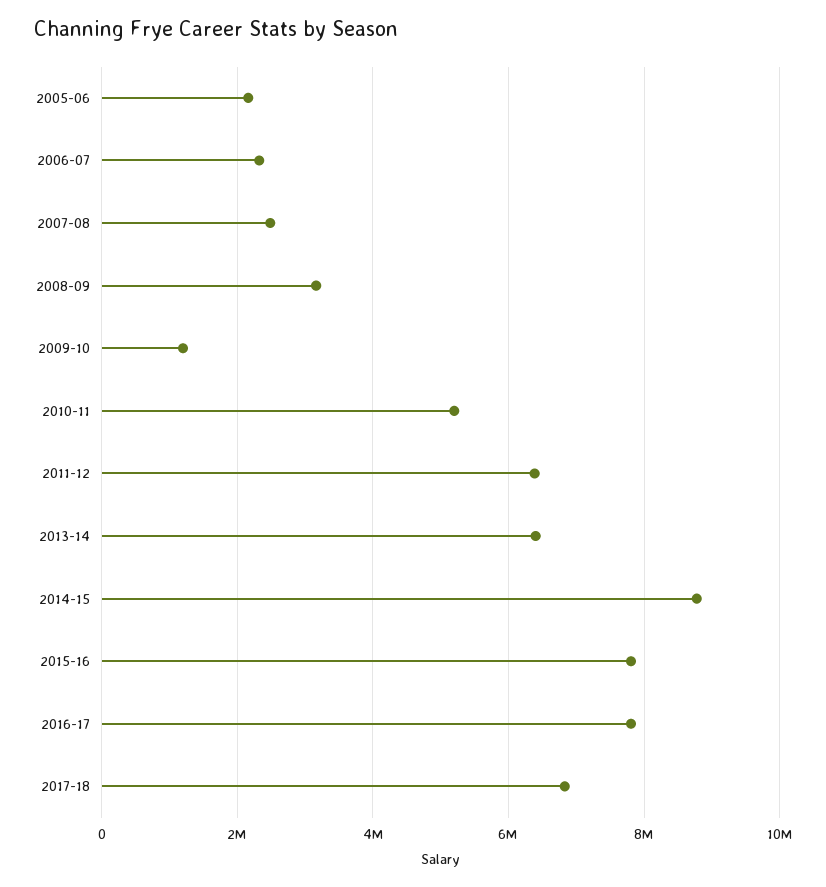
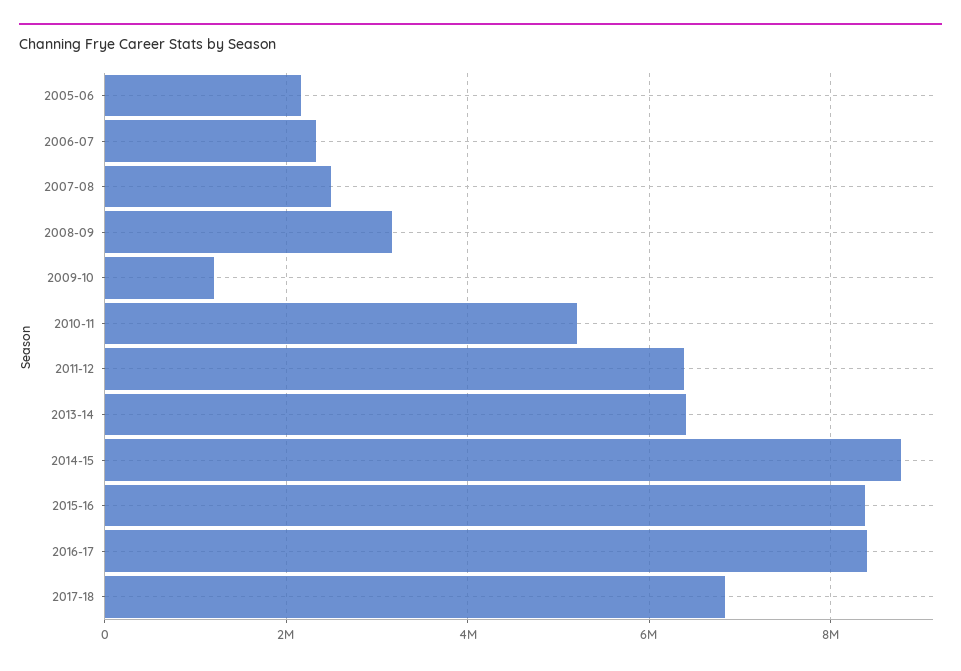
2015-16: 7800000 -> 8400000
2016-17: 7800000 -> 8400000

